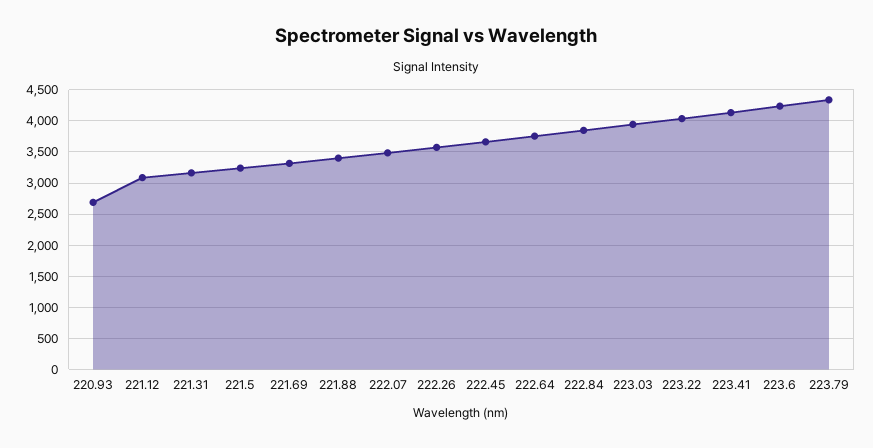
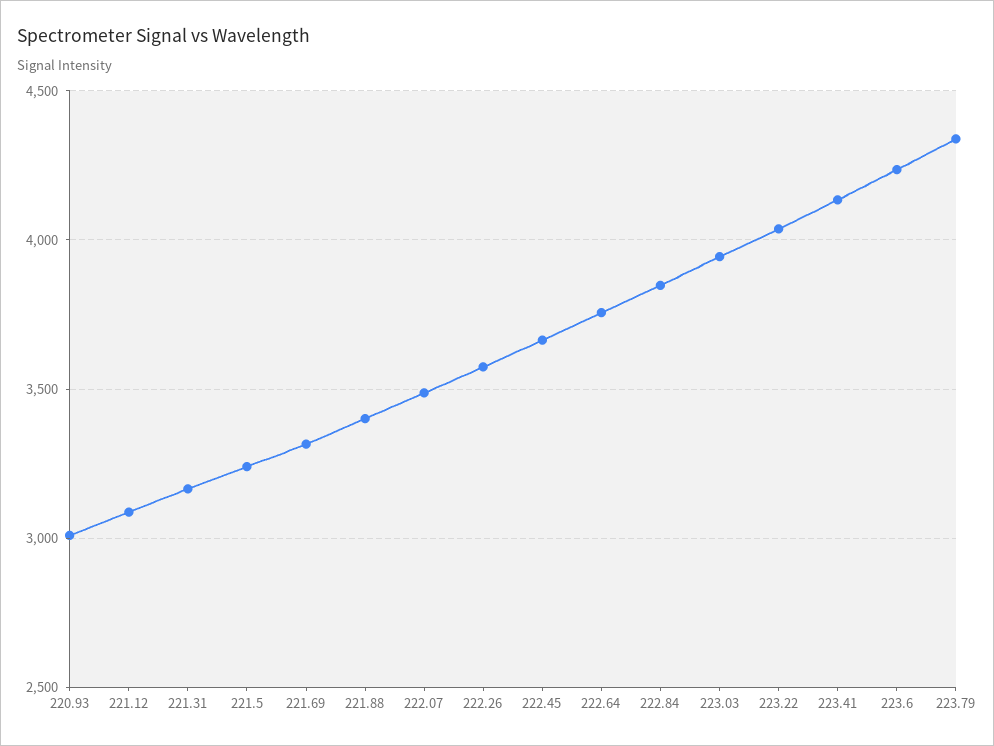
220.93: 2700 -> 3000

